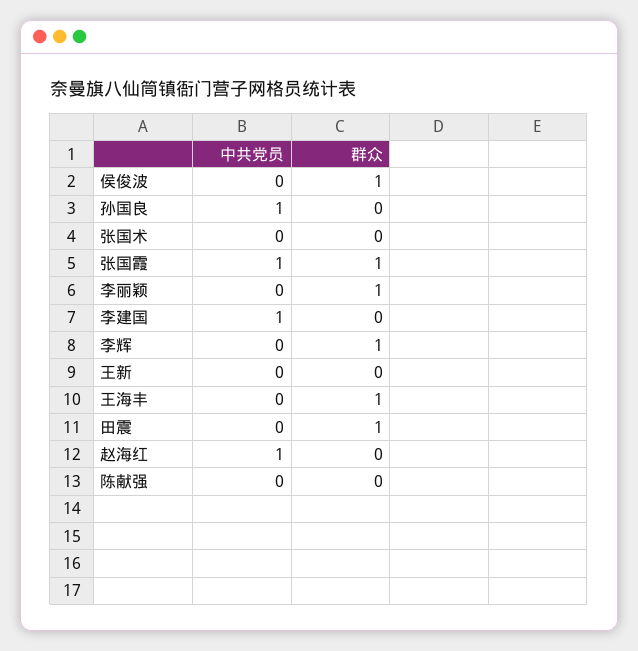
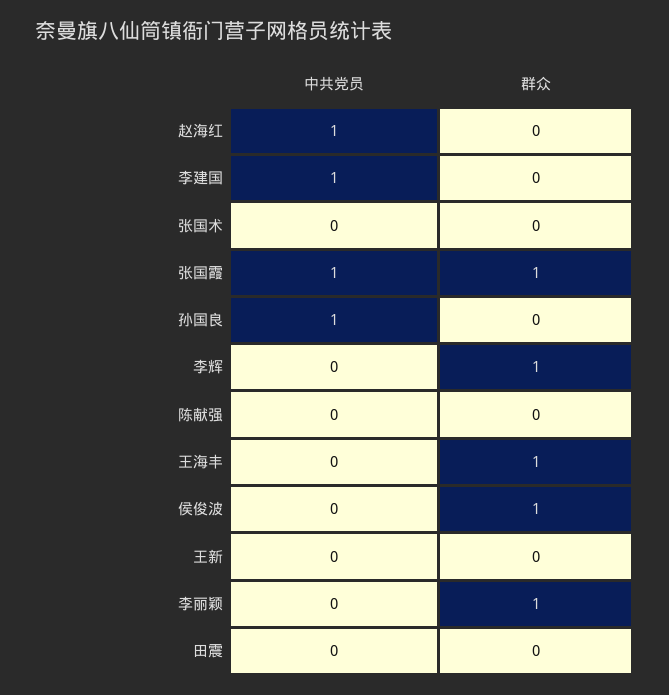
群众, 田震: 1 -> 0

